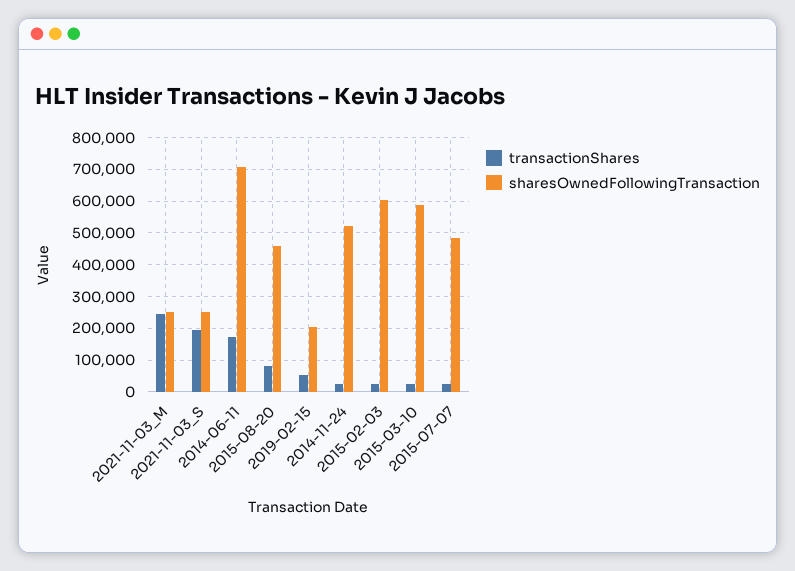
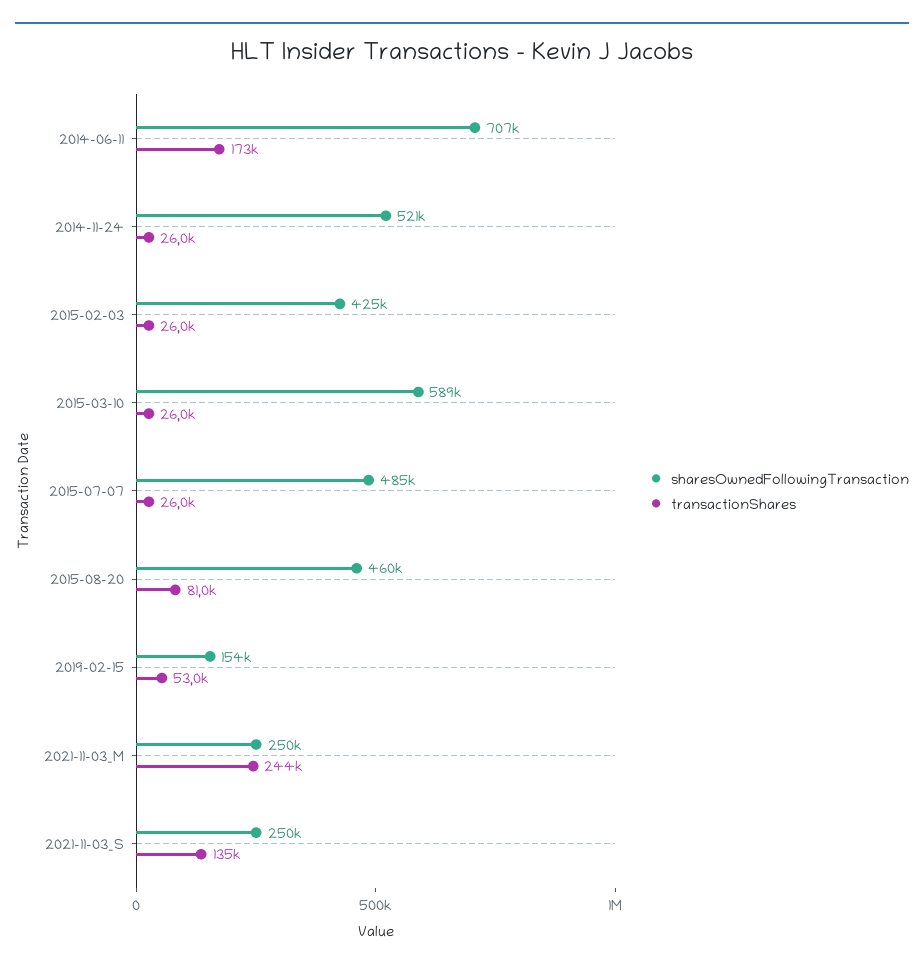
transactionShares, 2021-11-03_S: 200000 -> 135000
sharesOwnedFollowingTransaction, 2019-02-15: 200000 -> 154000
sharesOwnedFollowingTransaction, 2015-02-03: 600000 -> 425000

